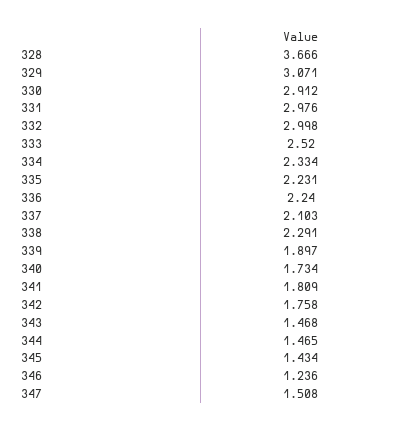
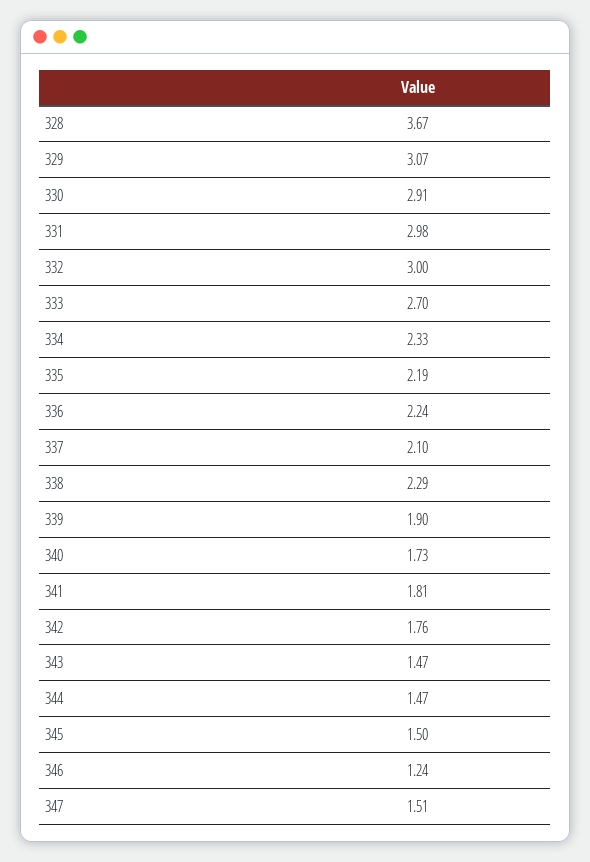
333: 2.52 -> 2.7
335: 2.231 -> 2.19
345: 1.434 -> 1.5

